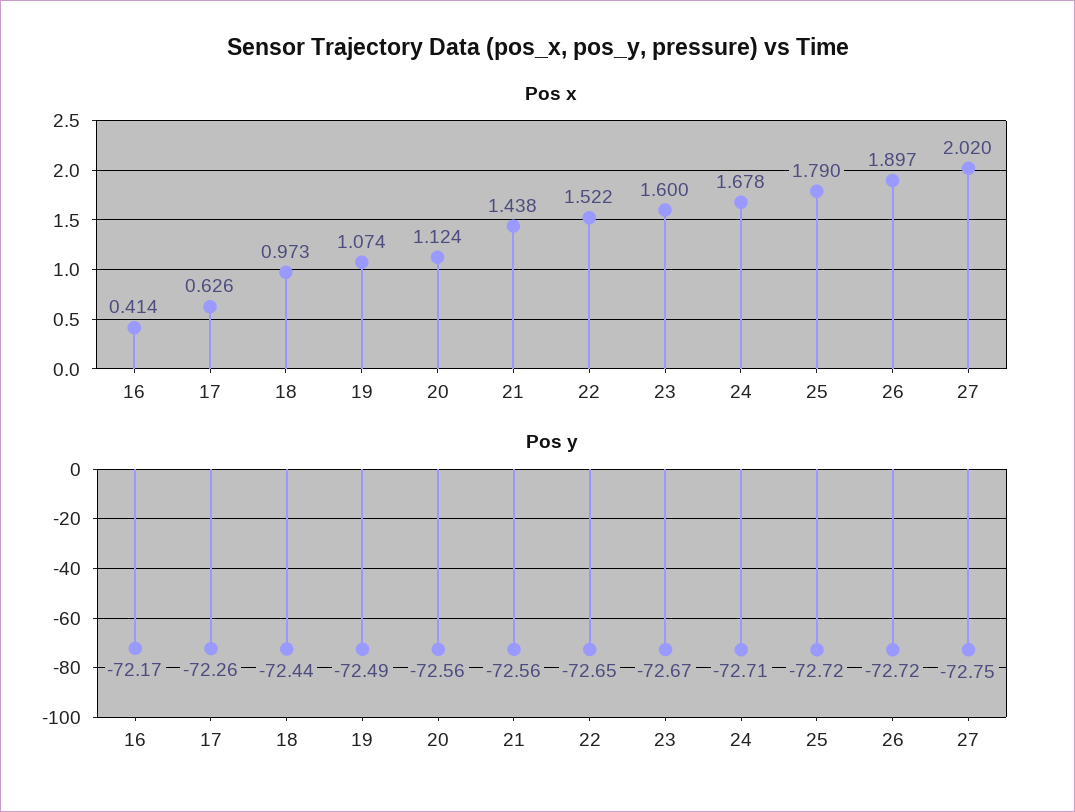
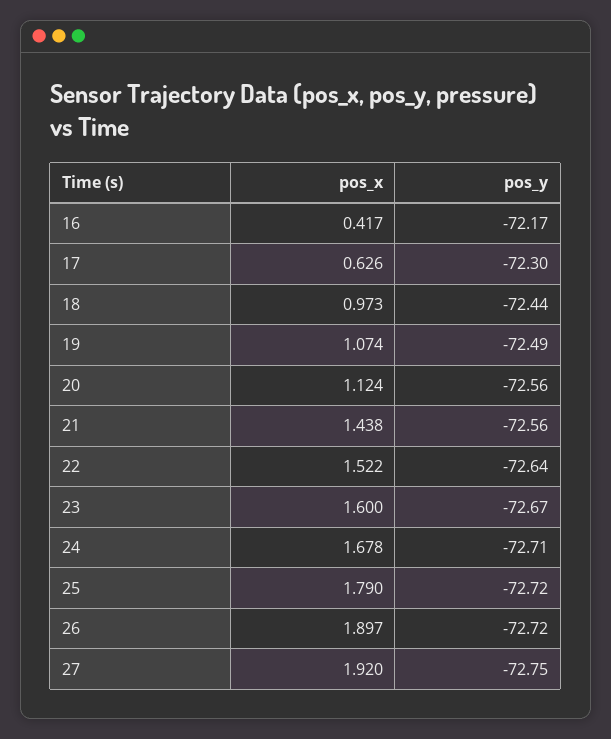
Pos x, 16: 0.414 -> 0.417
Pos x, 27: 2.02 -> 1.92
Pos y, 17: -72.26 -> -72.3
Pos y, 22: -72.65 -> -72.64

